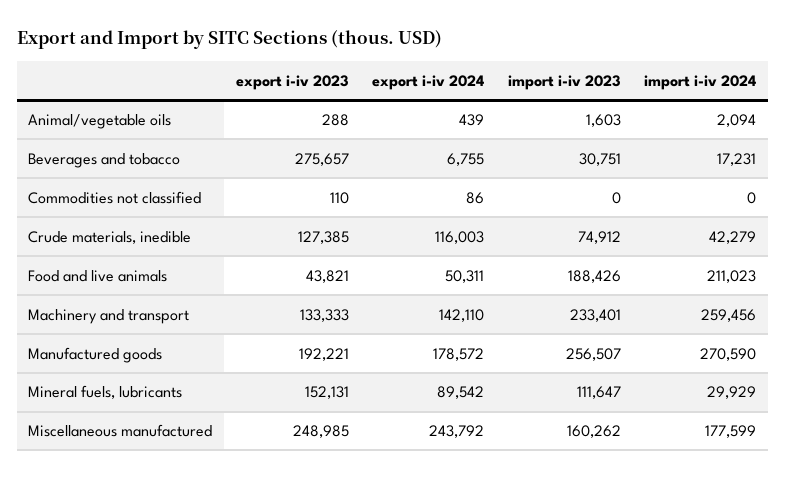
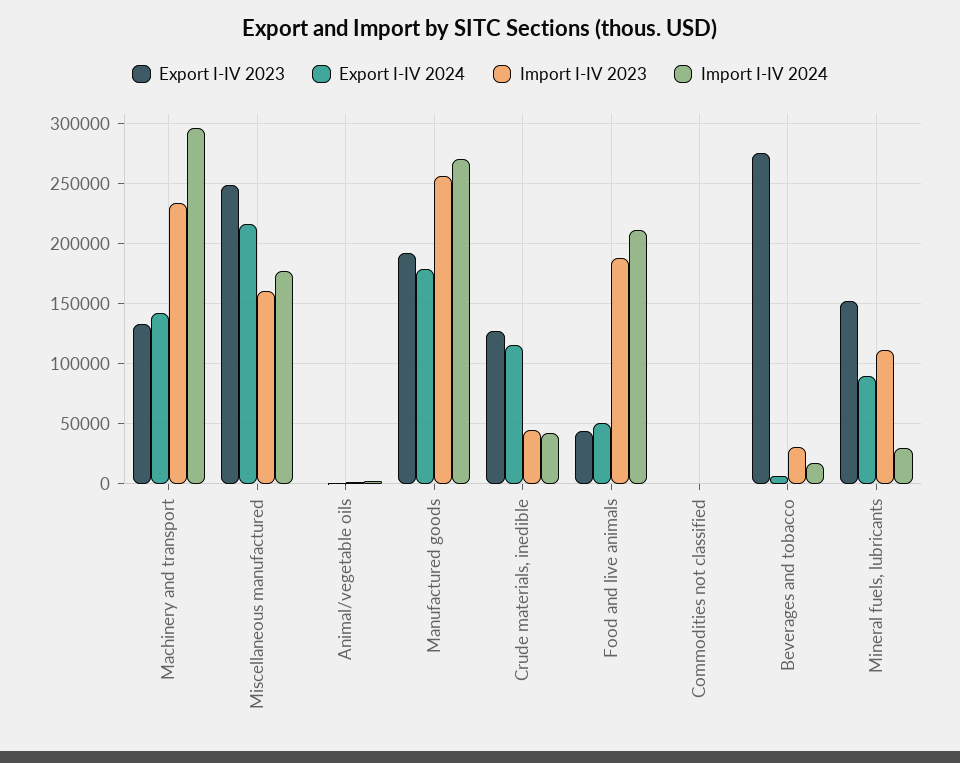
import i-iv 2023, Crude materials, inedible: 74912 -> 45000
import i-iv 2024, Machinery and transport: 259456 -> 295000
export i-iv 2024, Miscellaneous manufactured: 243792 -> 215000

